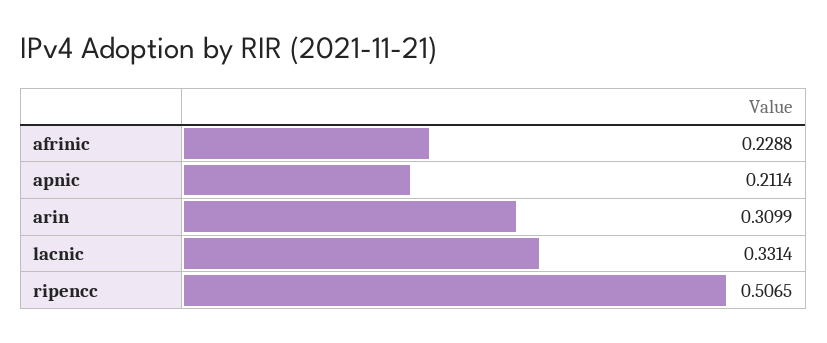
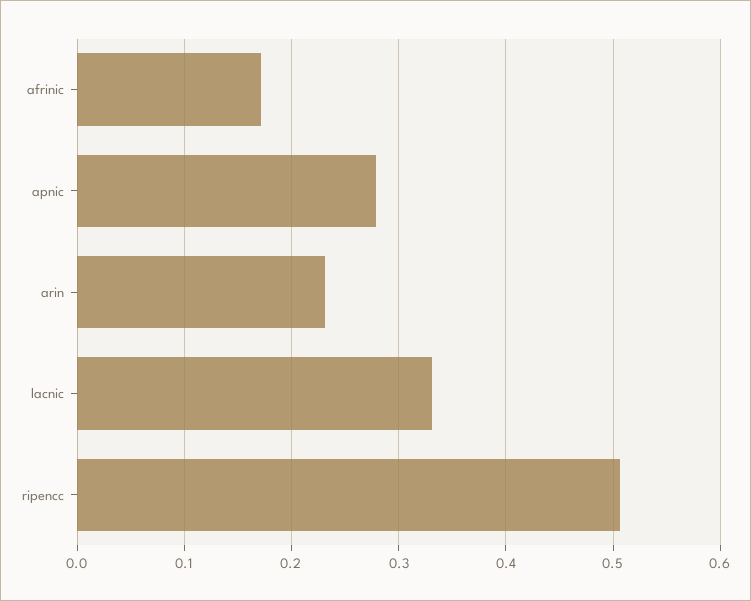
afrinic: 0.2288 -> 0.17
apnic: 0.2114 -> 0.28
arin: 0.3099 -> 0.23

